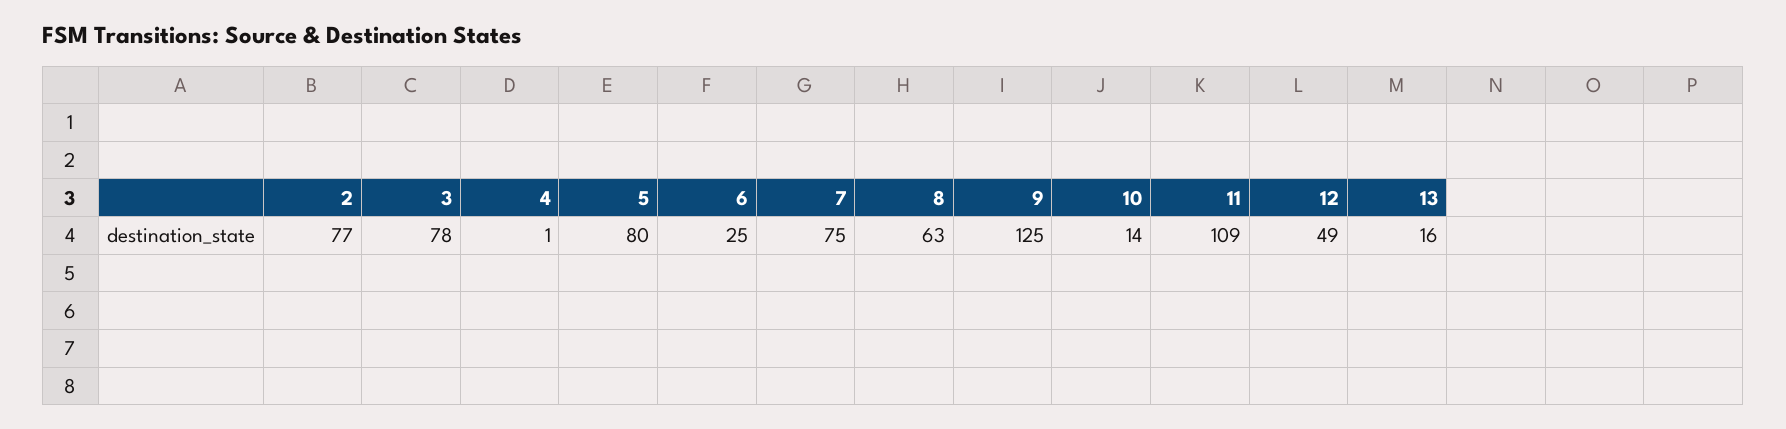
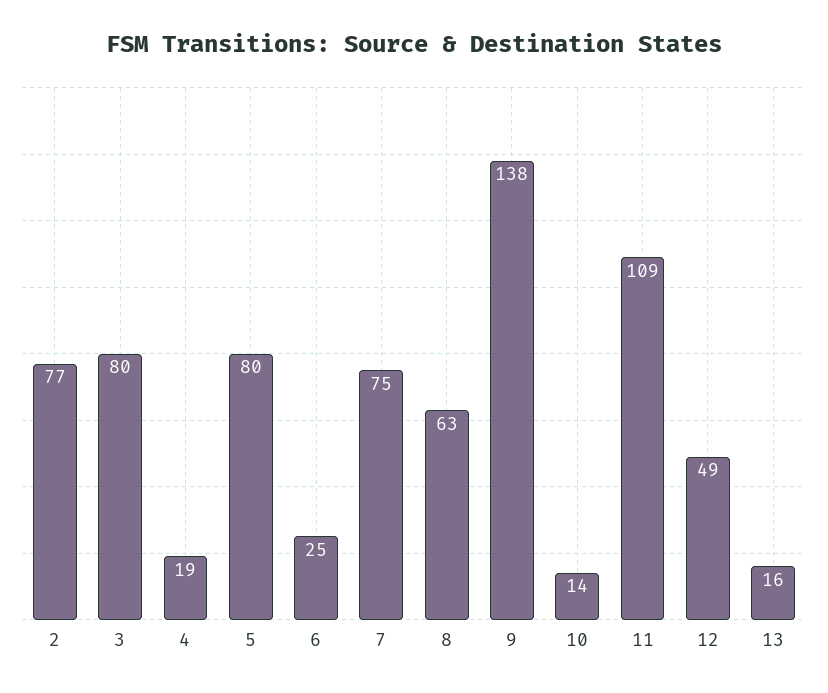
3: 78 -> 80
4: 1 -> 19
9: 125 -> 138

